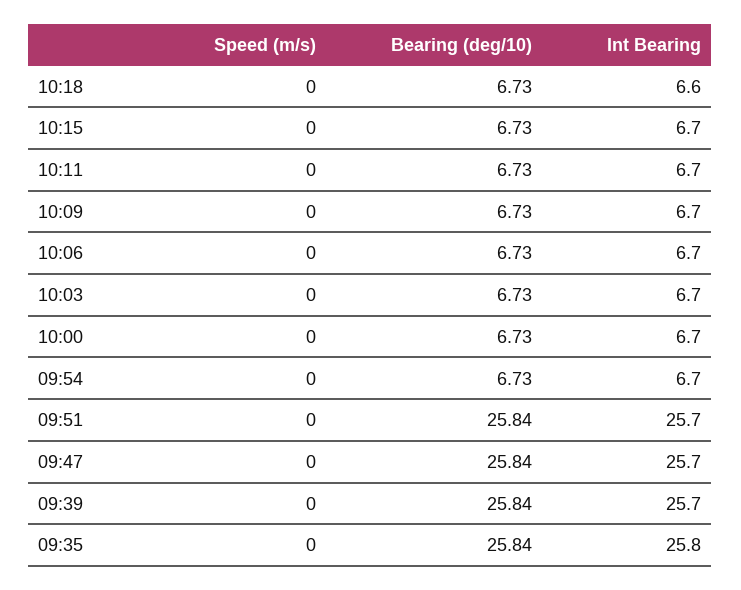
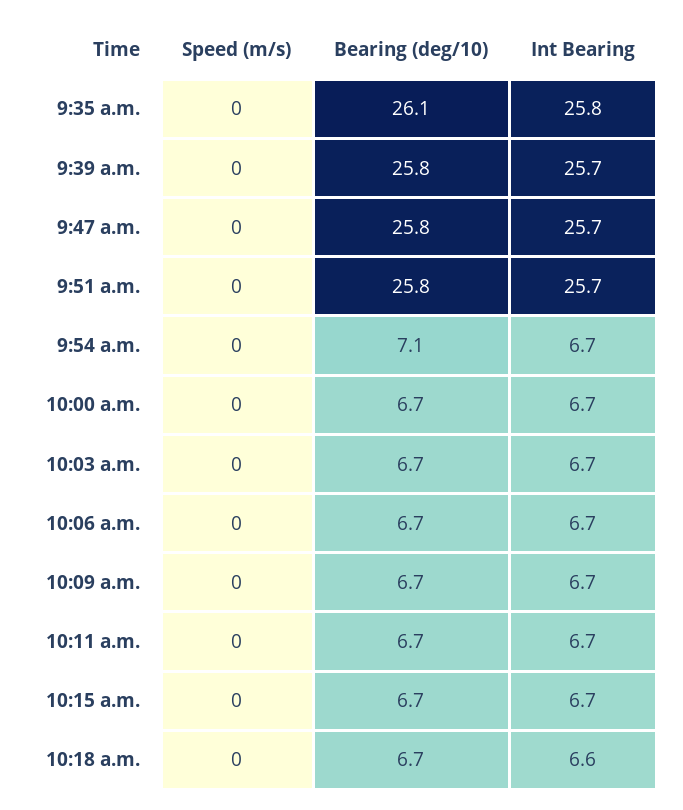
Bearing (deg/10), 09:54: 6.73 -> 7.1
Bearing (deg/10), 09:35: 25.84 -> 26.1

